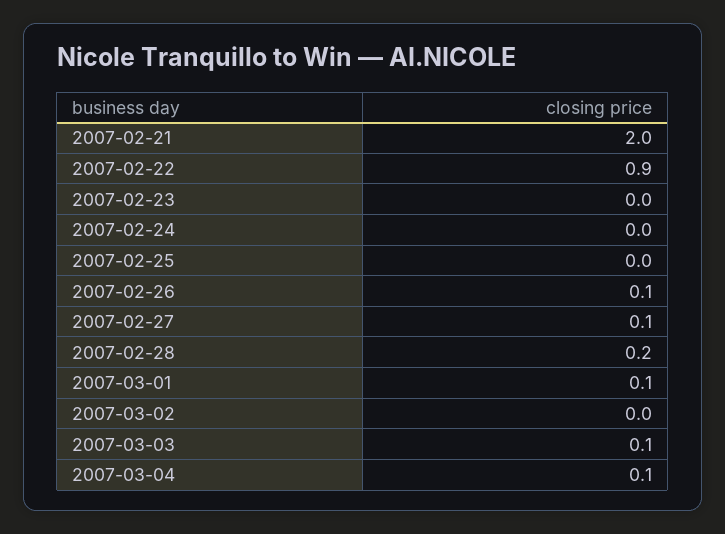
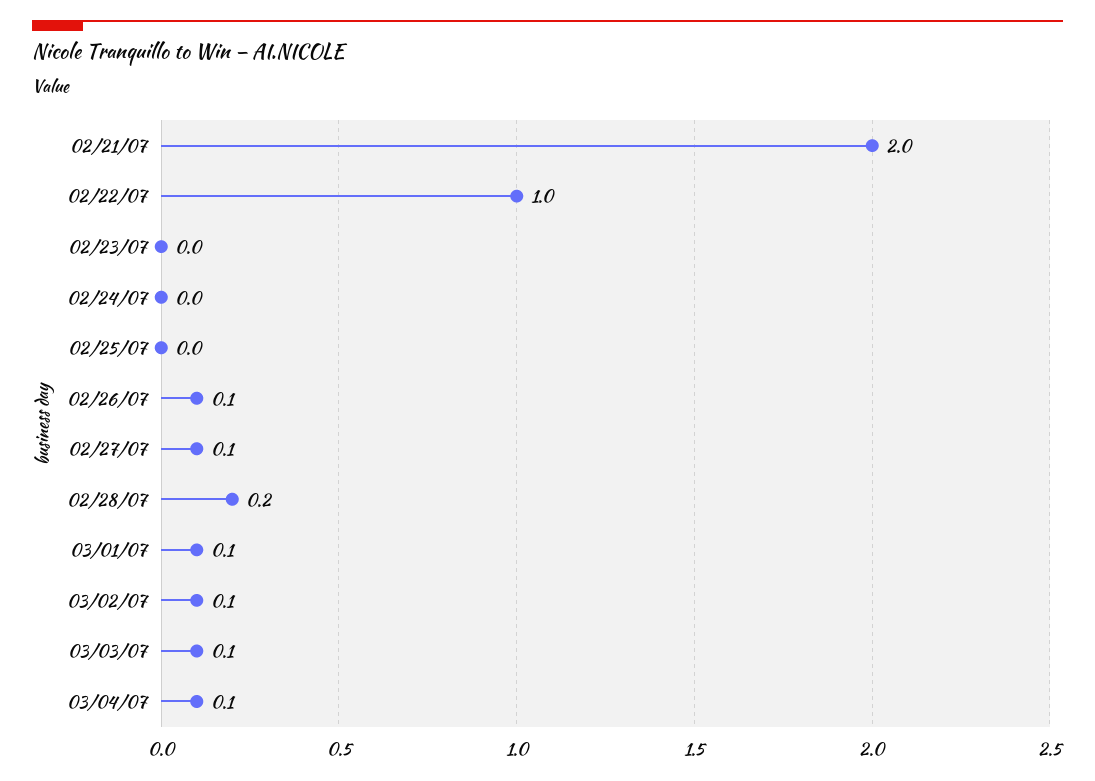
2007-02-22: 0.9 -> 1
2007-03-02: 0 -> 0.1

